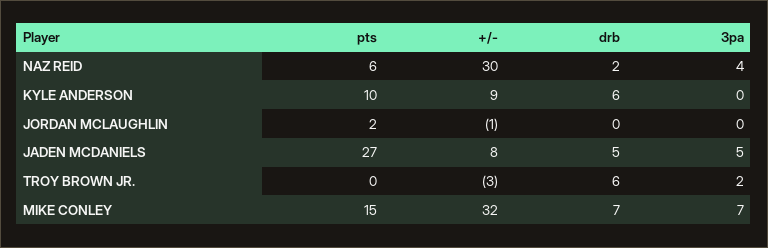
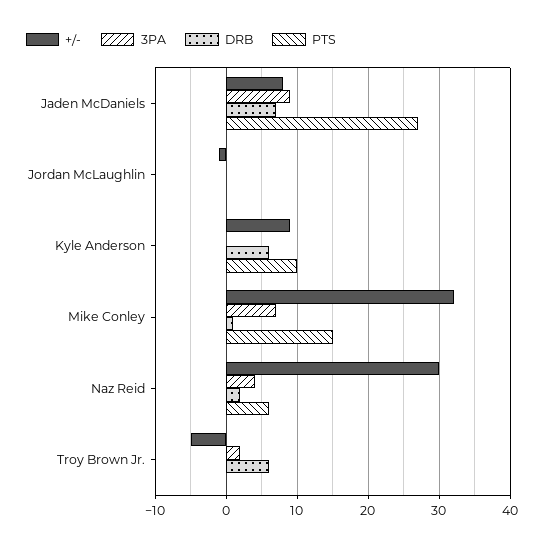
pts, JORDAN MCLAUGHLIN: 2 -> 0
drb, JADEN MCDANIELS: 5 -> 7
3pa, JADEN MCDANIELS: 5 -> 9
+/-, TROY BROWN JR.: -3 -> -5
drb, MIKE CONLEY: 7 -> 1

